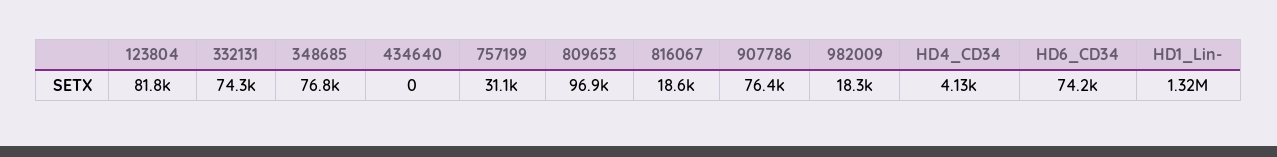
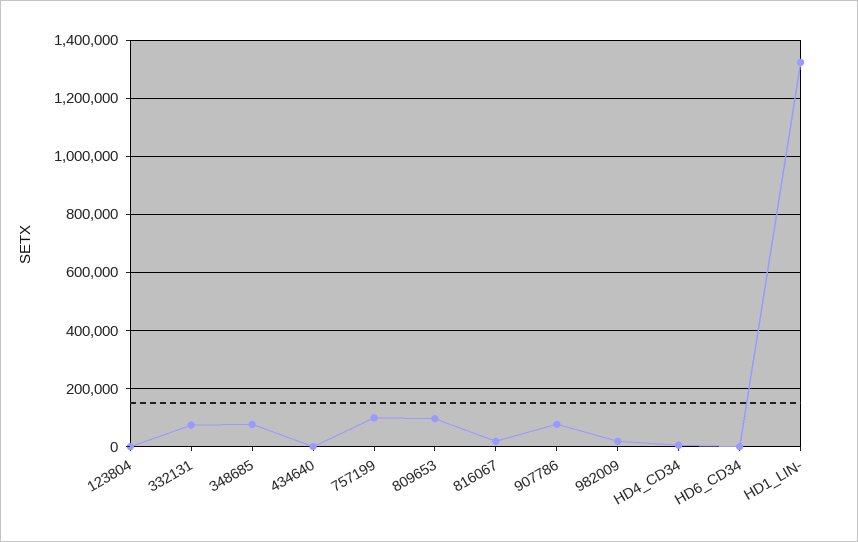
123804: 81800 -> 0
757199: 31100 -> 100000
HD6_CD34: 74200 -> 0

